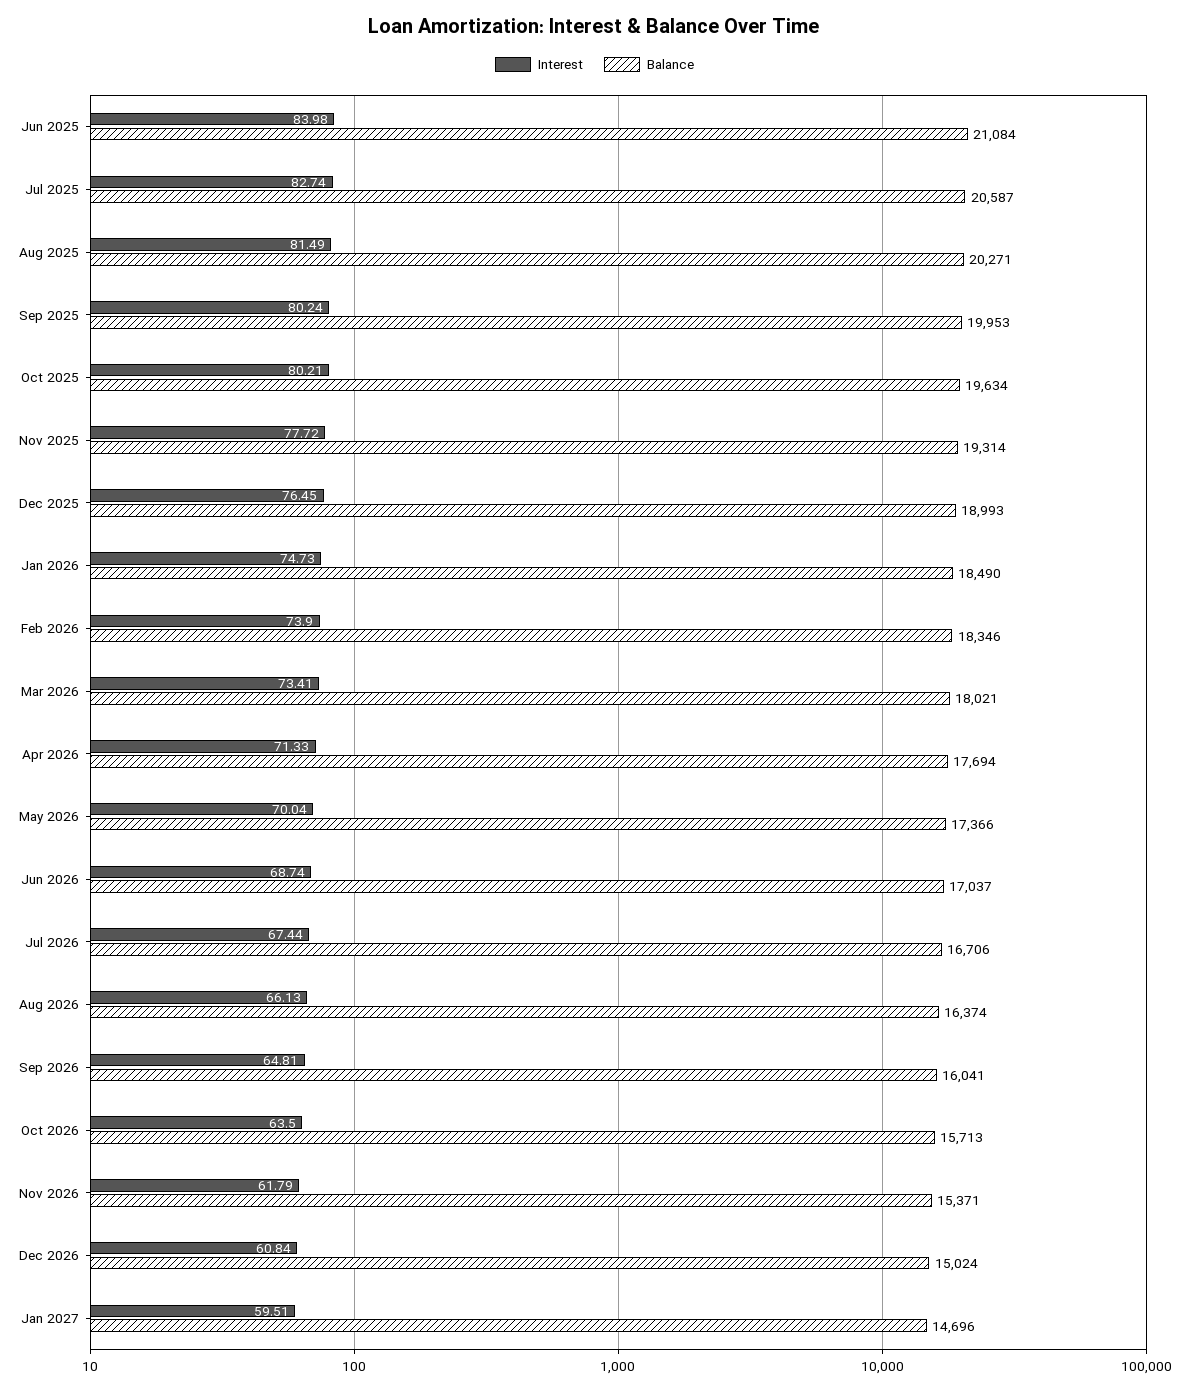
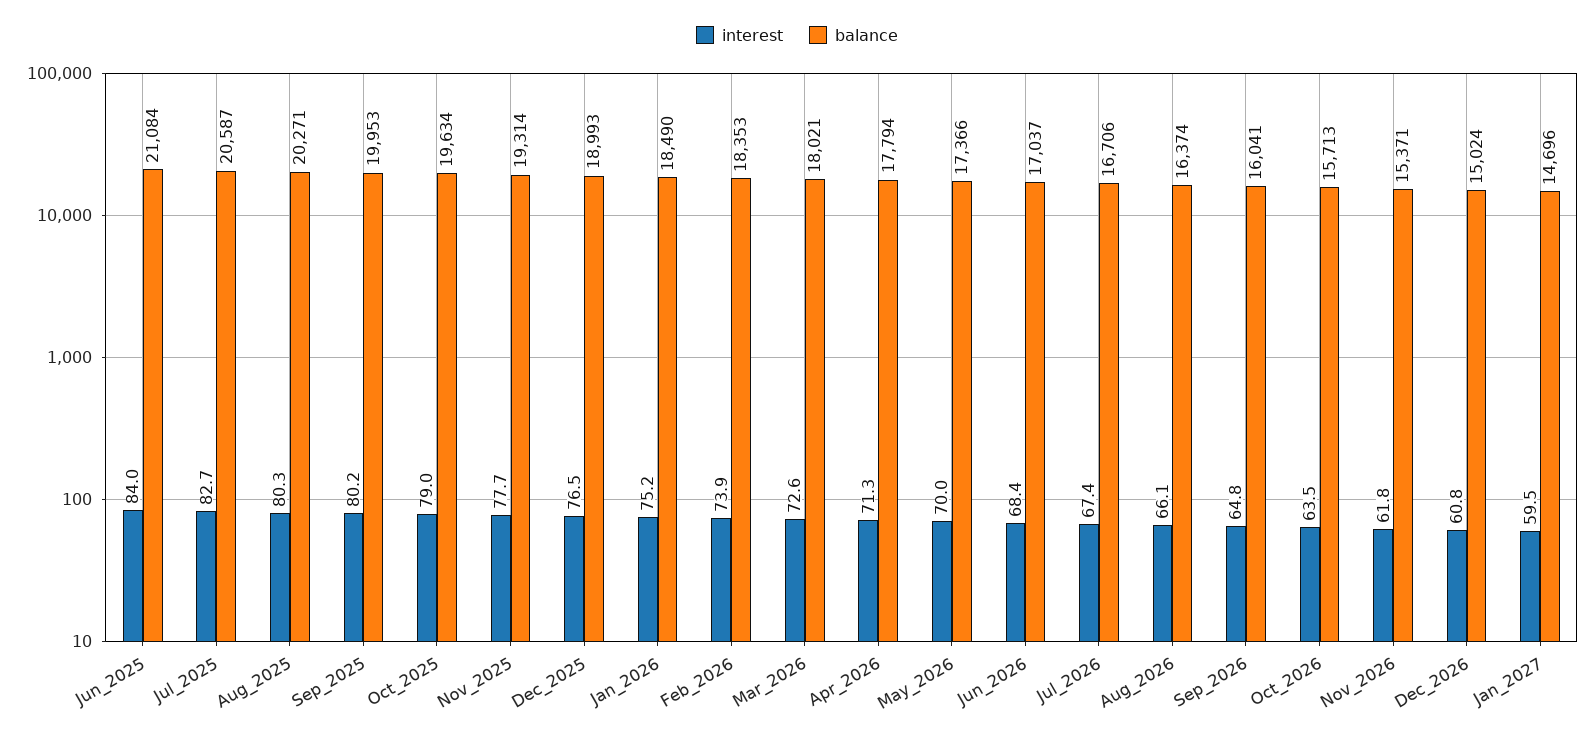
Interest, Aug 2025: 81.49 -> 80.3
Interest, Oct 2025: 80.21 -> 79
Interest, Jan 2026: 74.73 -> 75.2
Balance, Feb 2026: 18346 -> 18353
Interest, Mar 2026: 73.41 -> 72.6
Balance, Apr 2026: 17694 -> 17794
Interest, Jun 2026: 68.74 -> 68.4

